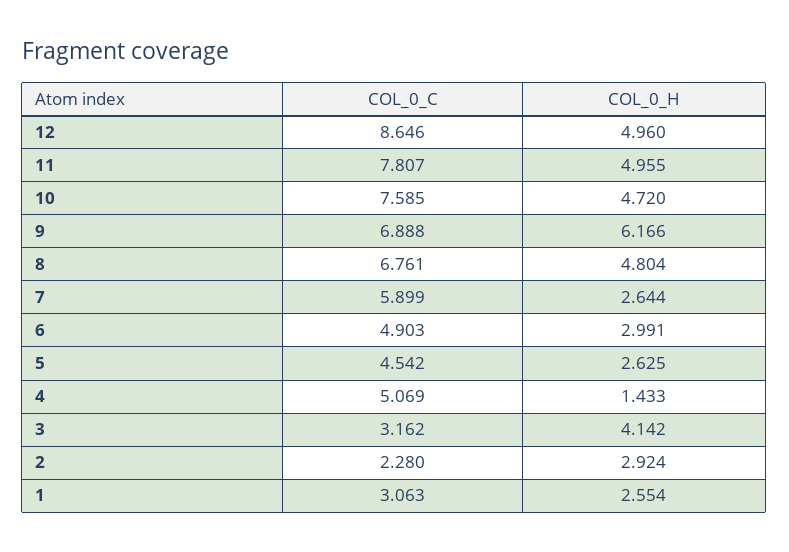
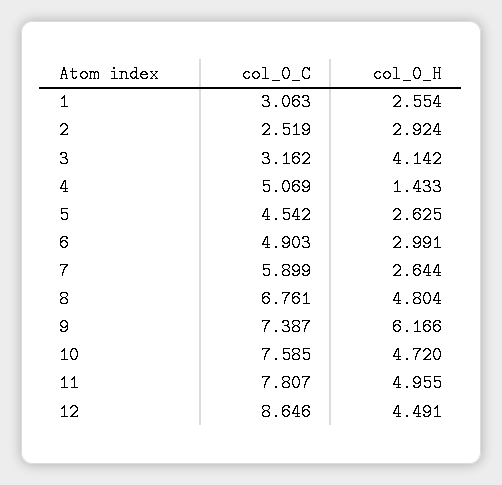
COL_0_H, 12: 4.96 -> 4.491
COL_0_C, 9: 6.888 -> 7.387
COL_0_C, 2: 2.28 -> 2.519

